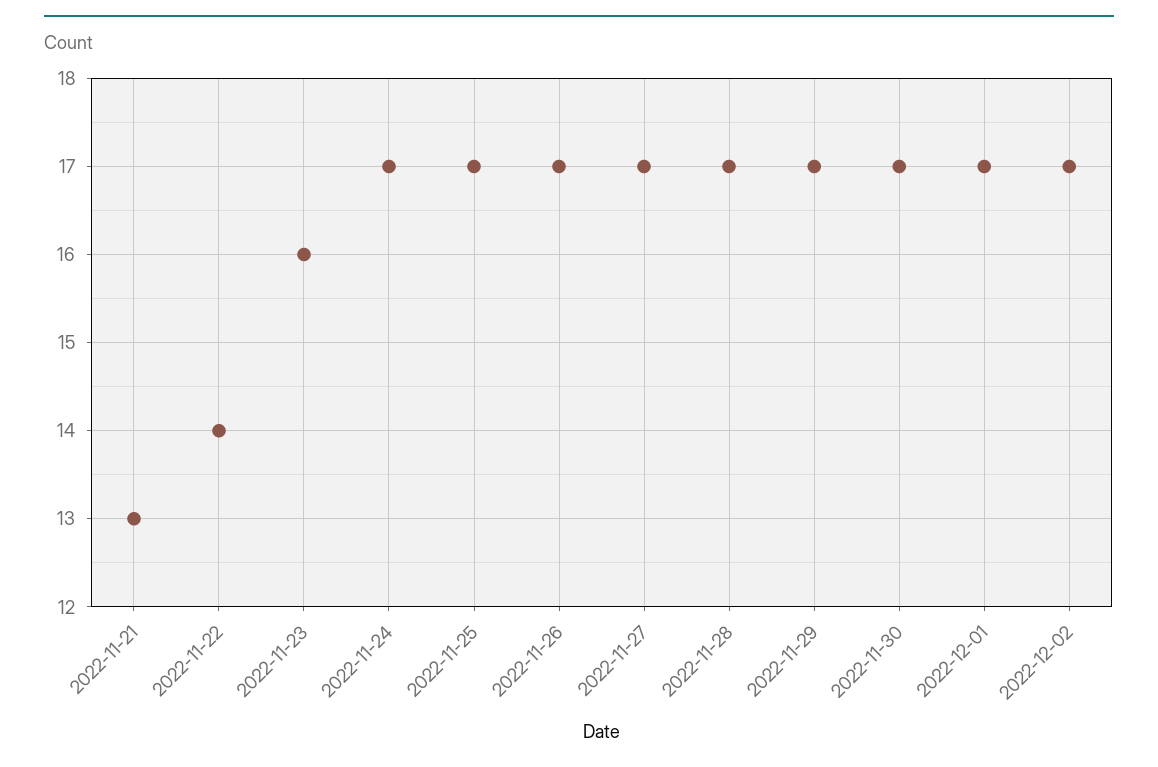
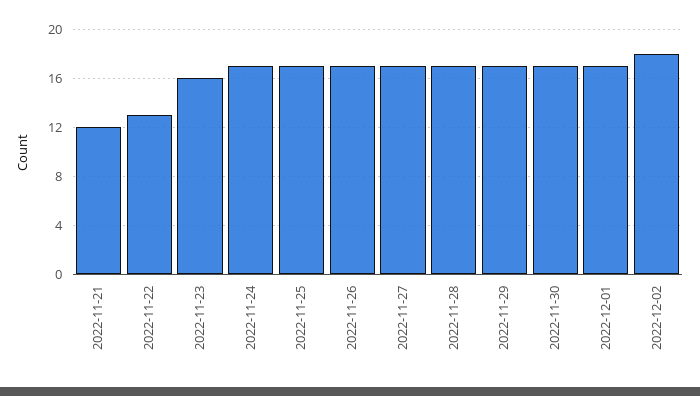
2022-11-21: 13 -> 12
2022-11-22: 14 -> 13
2022-12-02: 17 -> 18

